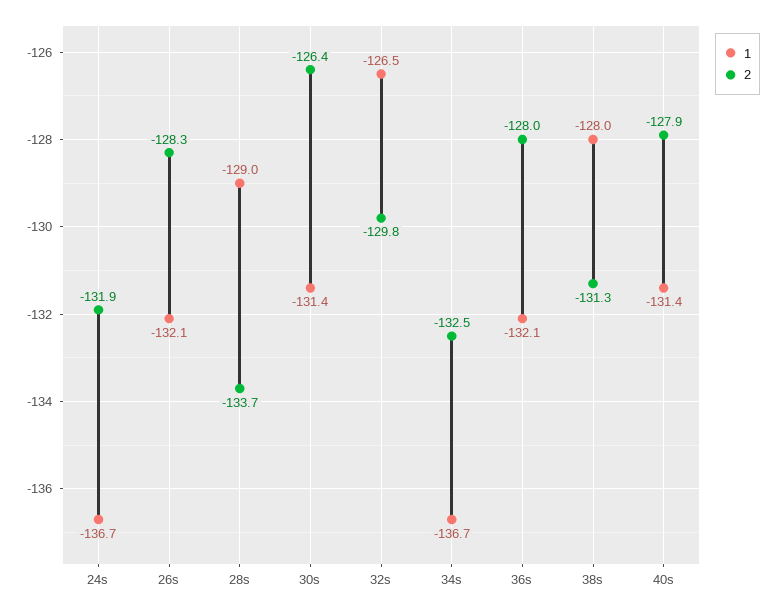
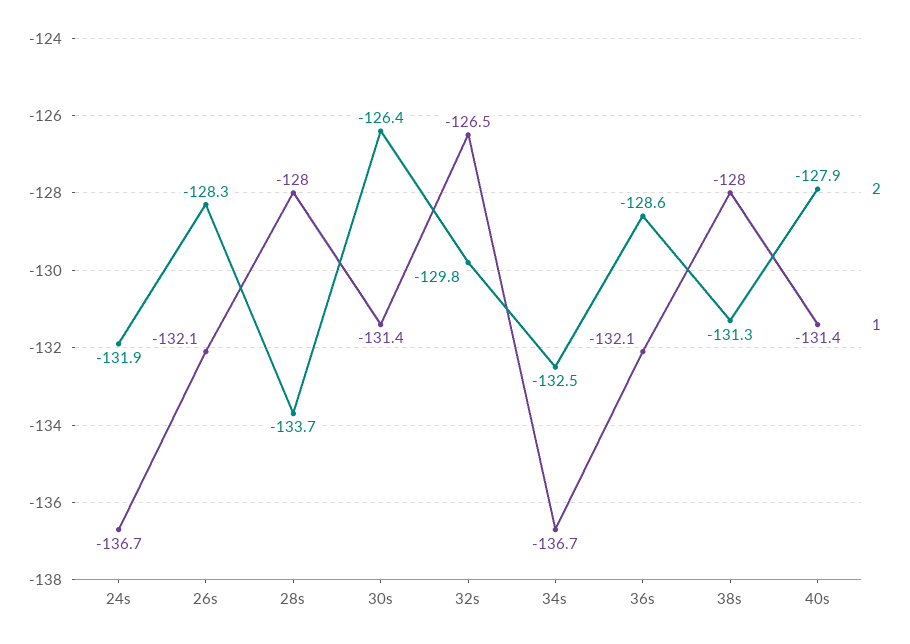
1, 28s: -129 -> -128
2, 36s: -128 -> -128.6

